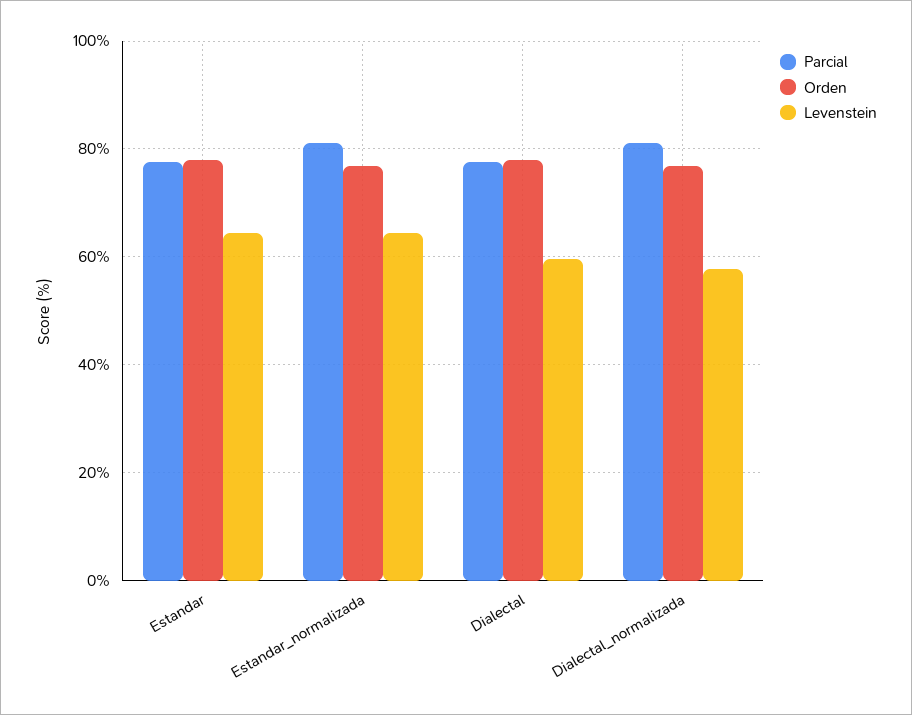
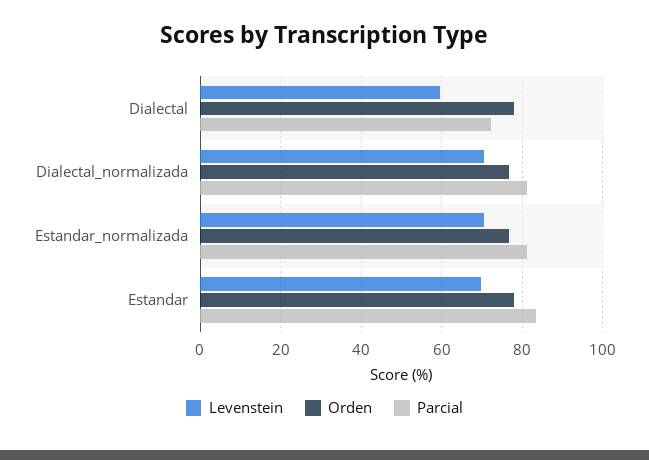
Parcial, Estandar: 78 -> 84
Levenstein, Estandar: 64 -> 70
Levenstein, Estandar_normalizada: 64 -> 70
Parcial, Dialectal: 78 -> 72
Levenstein, Dialectal_normalizada: 58 -> 70

